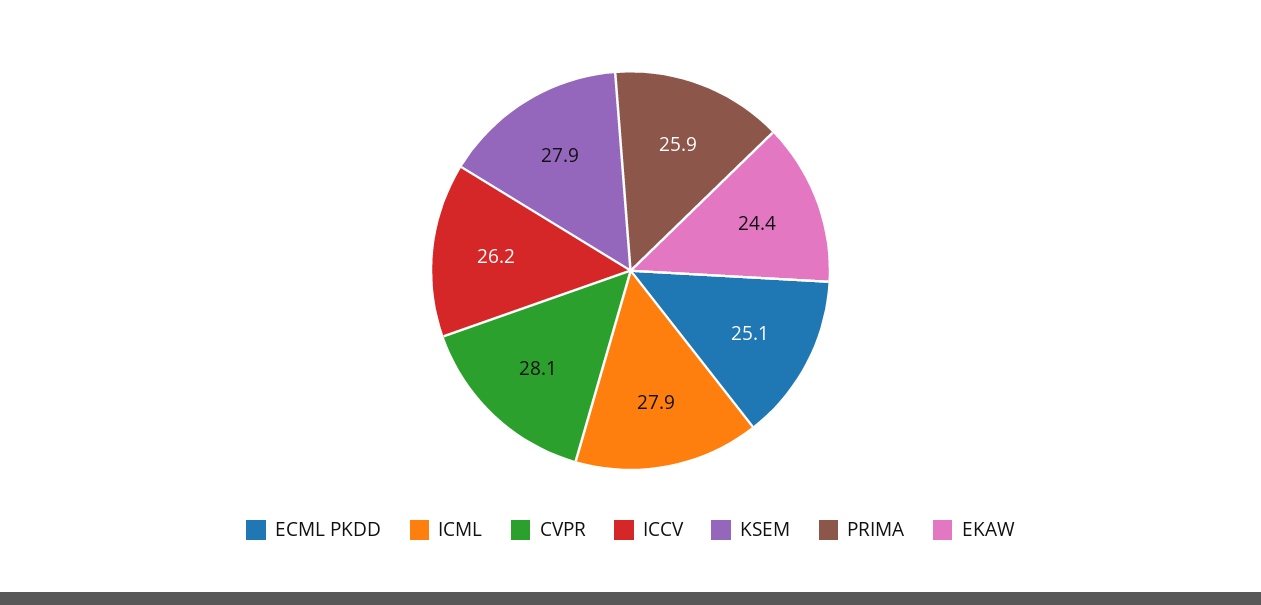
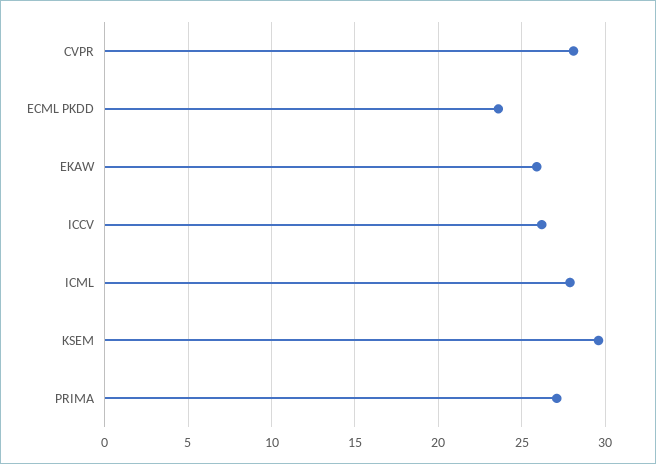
ECML PKDD: 25.1 -> 23.5
KSEM: 27.9 -> 29.5
PRIMA: 25.9 -> 27
EKAW: 24.4 -> 26

